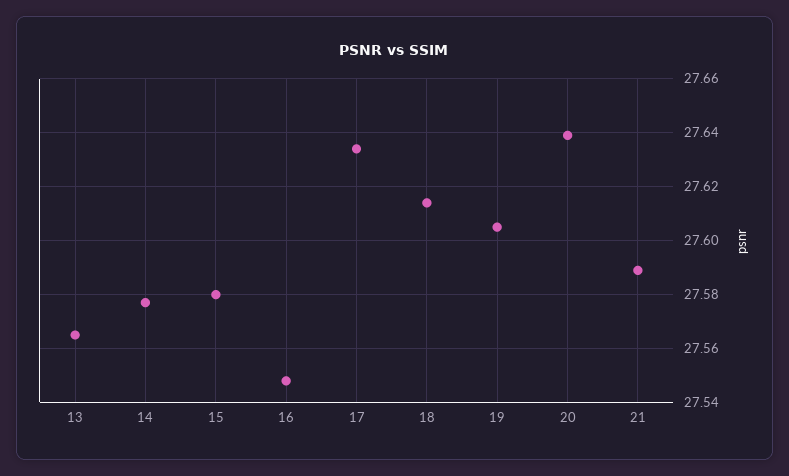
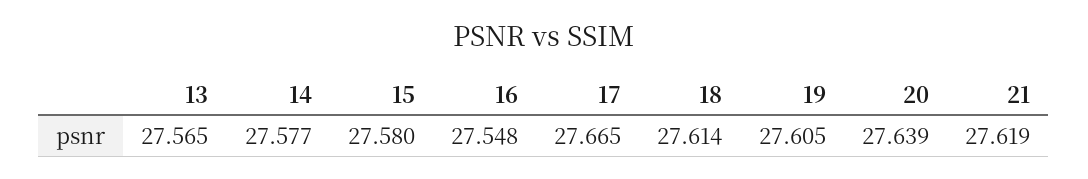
17: 27.635 -> 27.665
21: 27.59 -> 27.619

